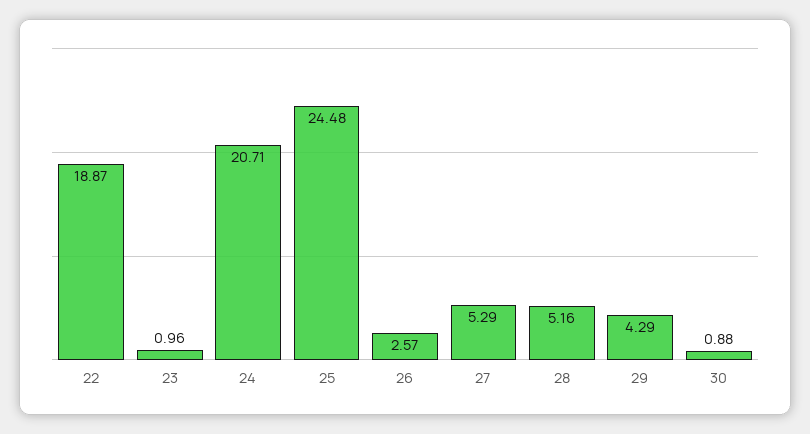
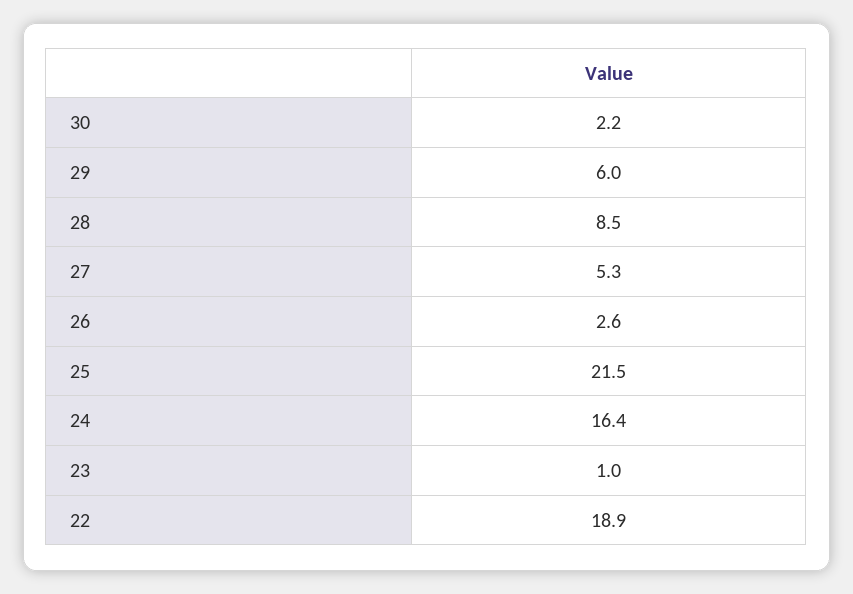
24: 20.71 -> 16.4
25: 24.48 -> 21.5
28: 5.16 -> 8.5
29: 4.29 -> 6
30: 0.88 -> 2.2

